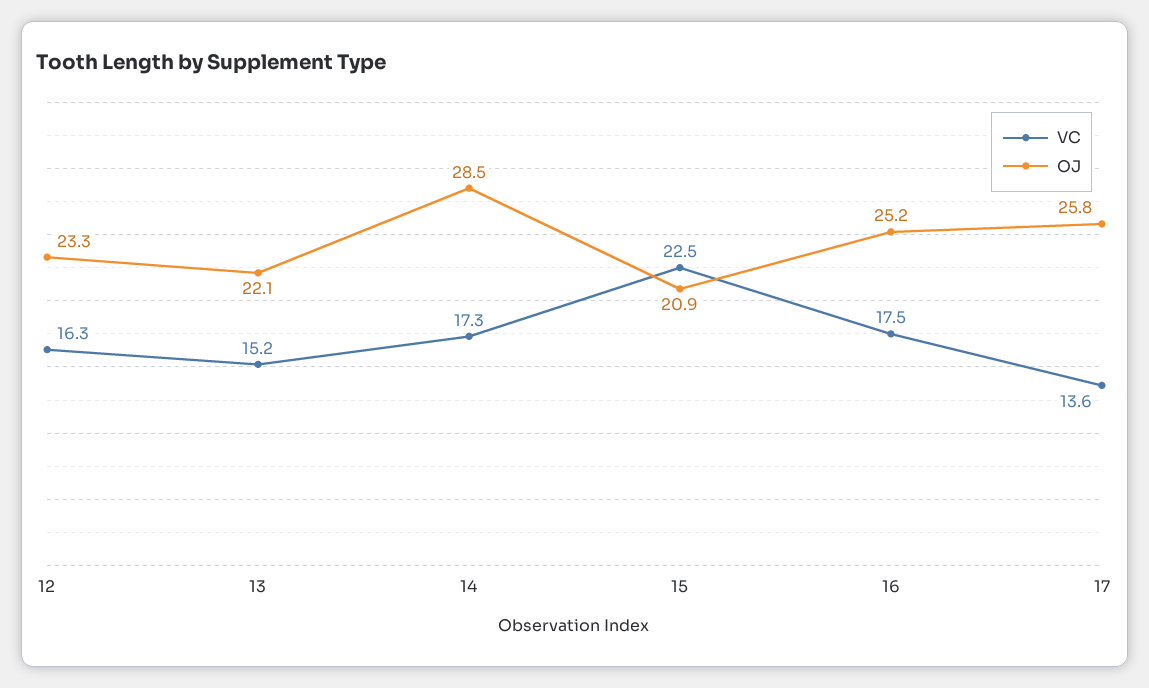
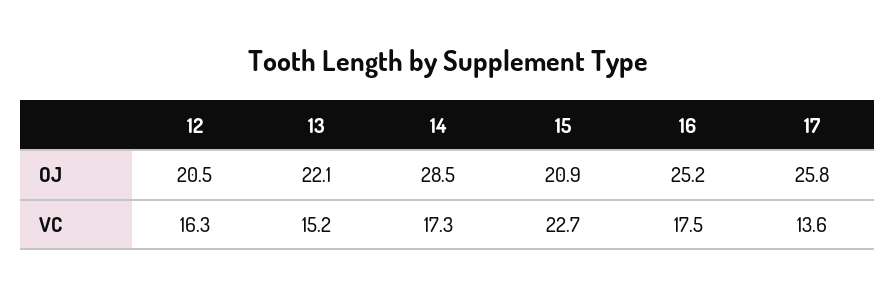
OJ, 12: 23.3 -> 20.5
VC, 15: 22.5 -> 22.7

